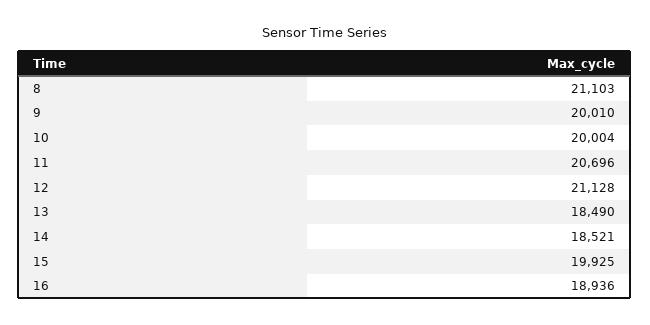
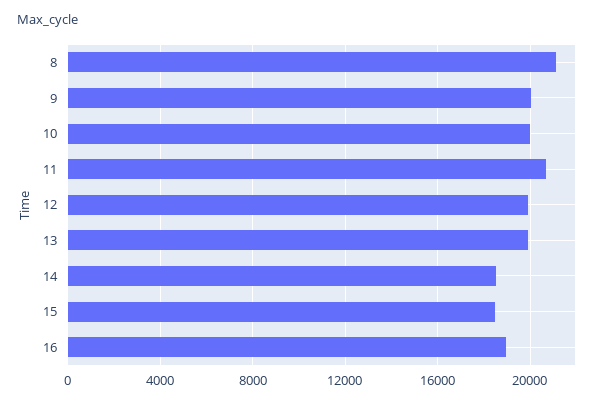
12: 21128 -> 20000
13: 18490 -> 20000
15: 19925 -> 18500

